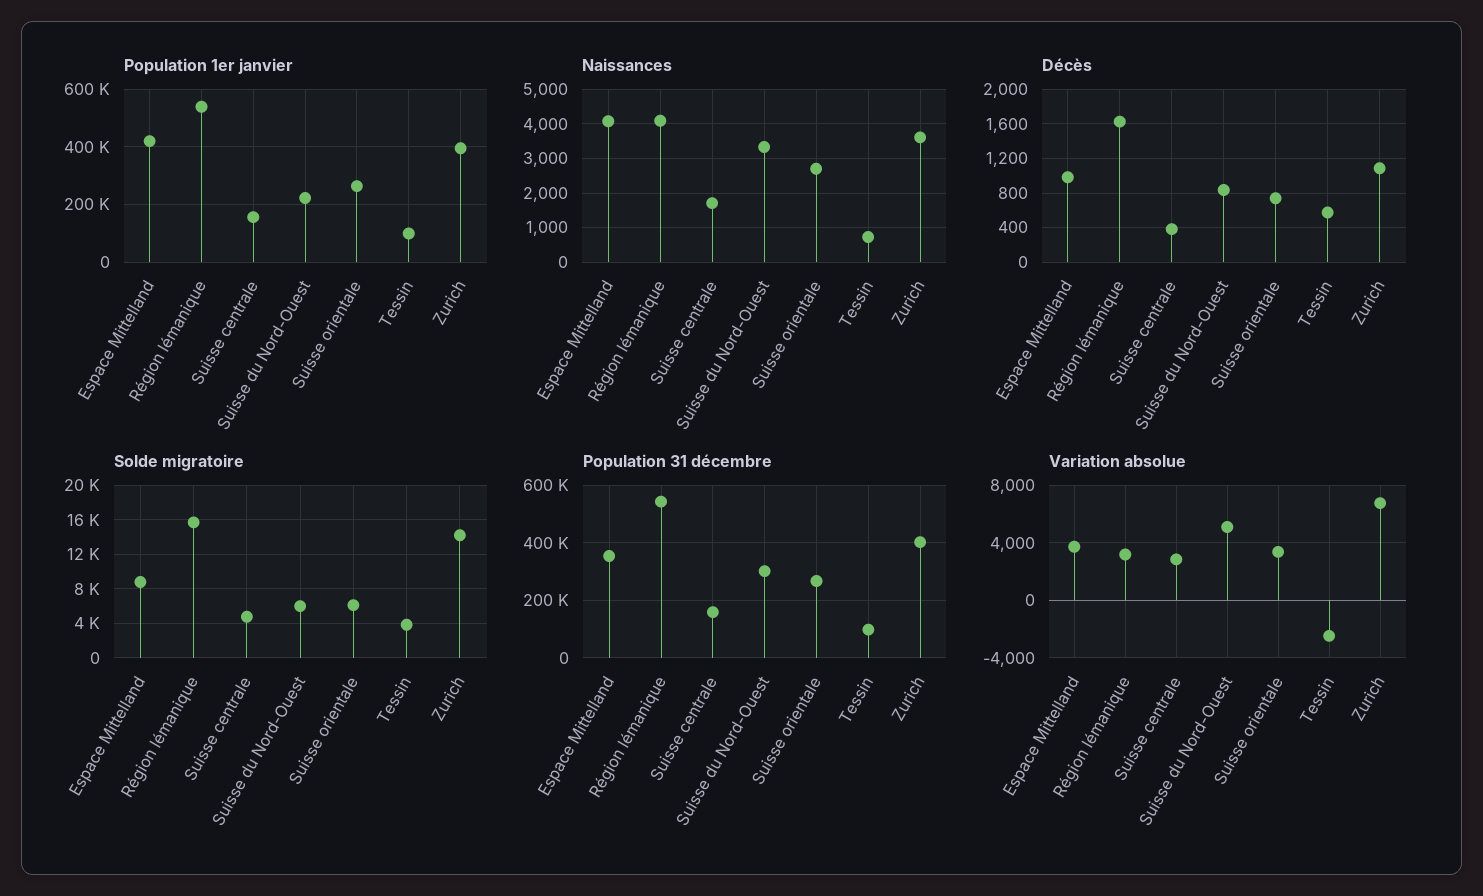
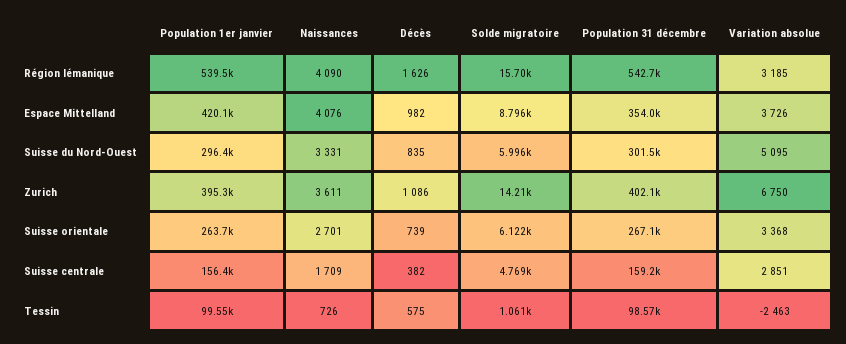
Population 1er janvier, Suisse du Nord-Ouest: 225000 -> 296400
Solde migratoire, Tessin: 4000 -> 1061

